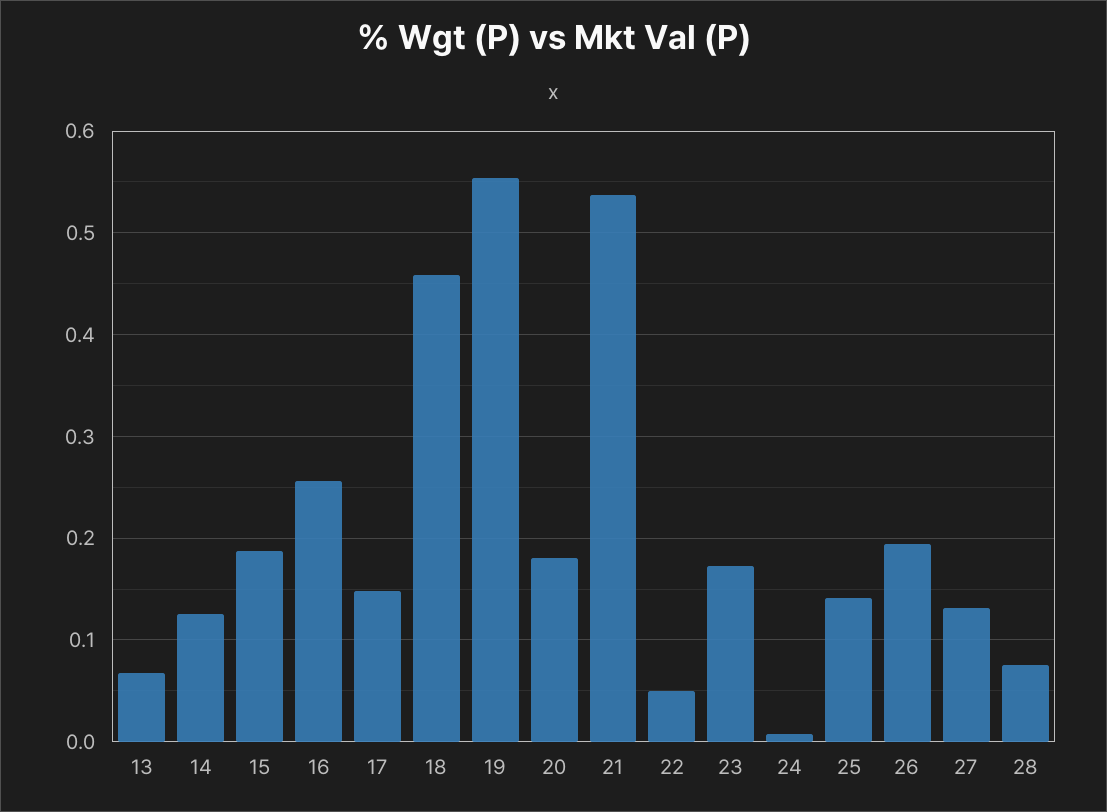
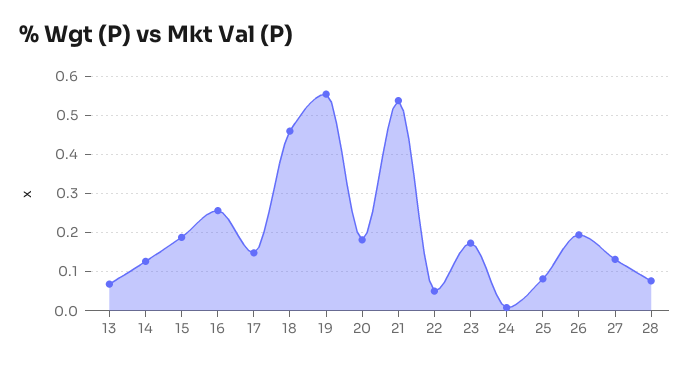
25: 0.14 -> 0.08

